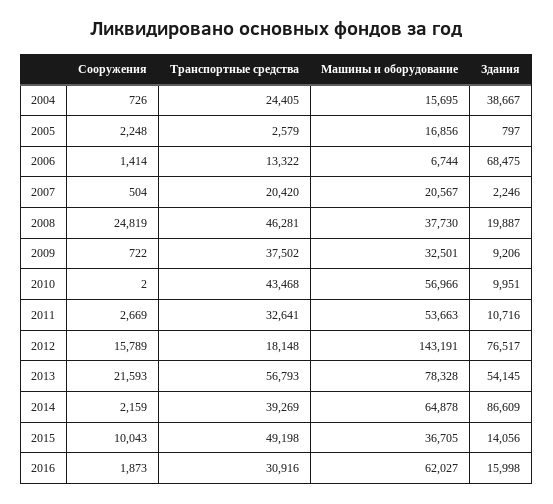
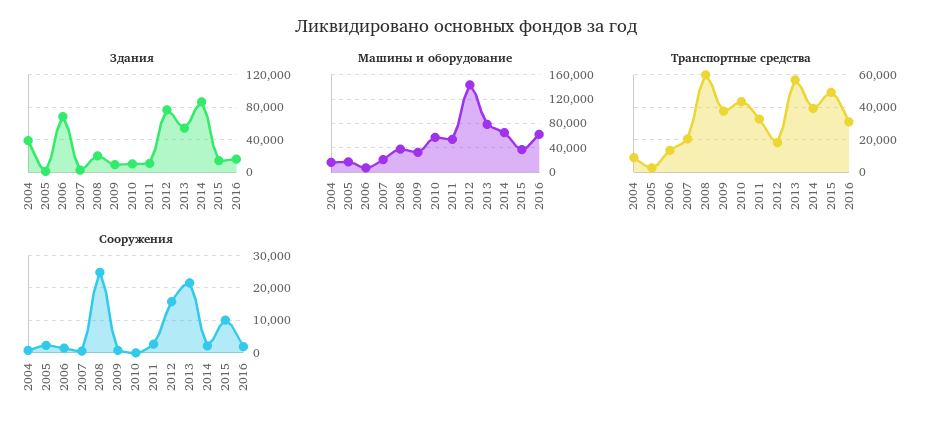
Транспортные средства, 2004: 24405 -> 10000
Транспортные средства, 2008: 46281 -> 60000

